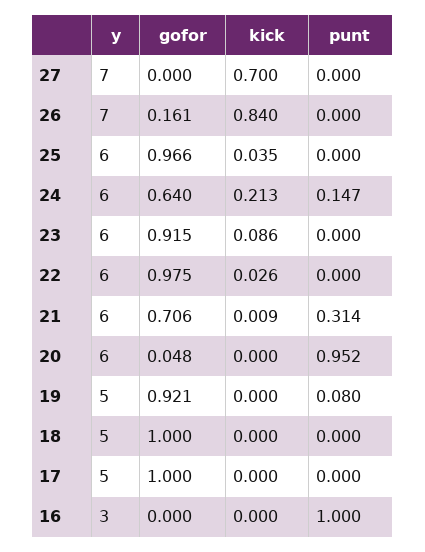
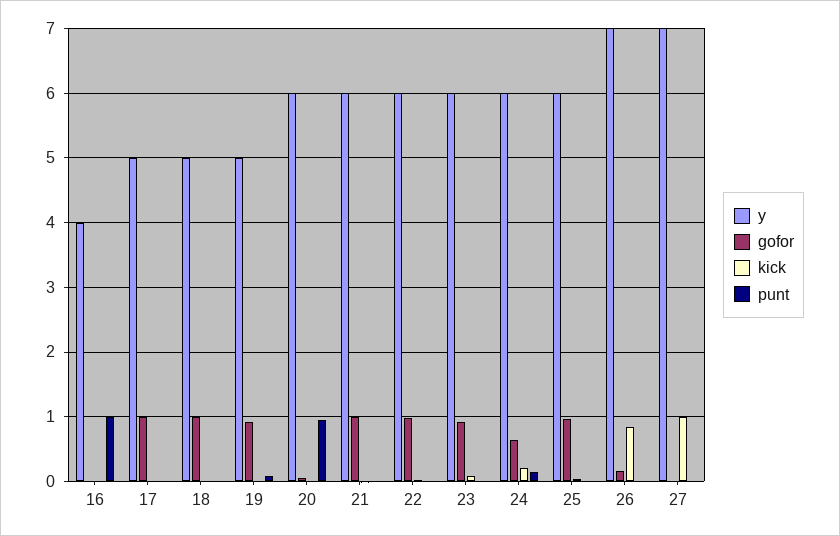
kick, 27: 0.7 -> 1
gofor, 21: 0.706 -> 1
punt, 21: 0.314 -> 0
y, 16: 3 -> 4

